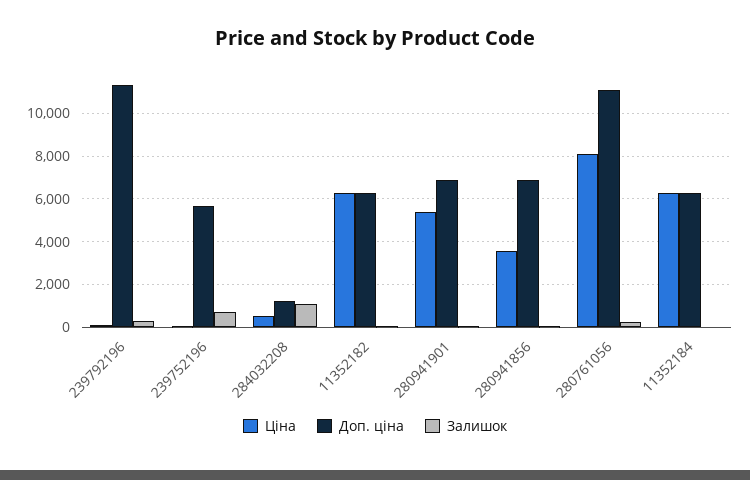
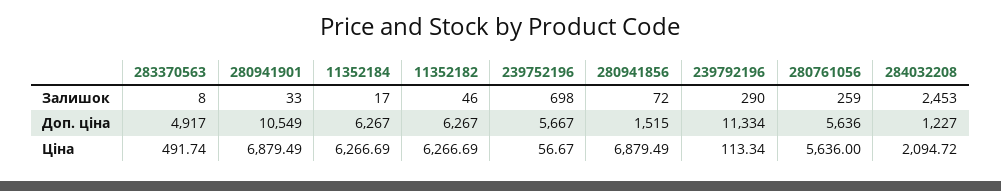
Ціна, 284032208: 500 -> 2094.72
Залишок, 284032208: 1000 -> 2453
Ціна, 280941901: 5500 -> 6879.49
Доп. ціна, 280941901: 7000 -> 10549
Ціна, 280941856: 3500 -> 6879.49
Доп. ціна, 280941856: 7000 -> 1515
Ціна, 280761056: 8000 -> 5636
Доп. ціна, 280761056: 11000 -> 5636
Залишок, 283370563: none -> 8
Доп. ціна, 283370563: none -> 4917
Ціна, 283370563: none -> 491.74

